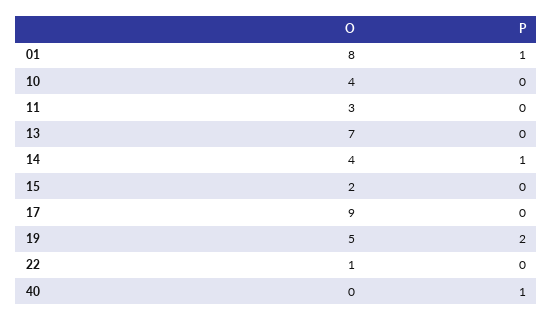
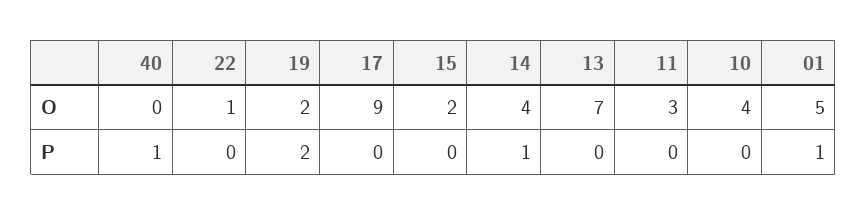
O, 01: 8 -> 5
O, 19: 5 -> 2

